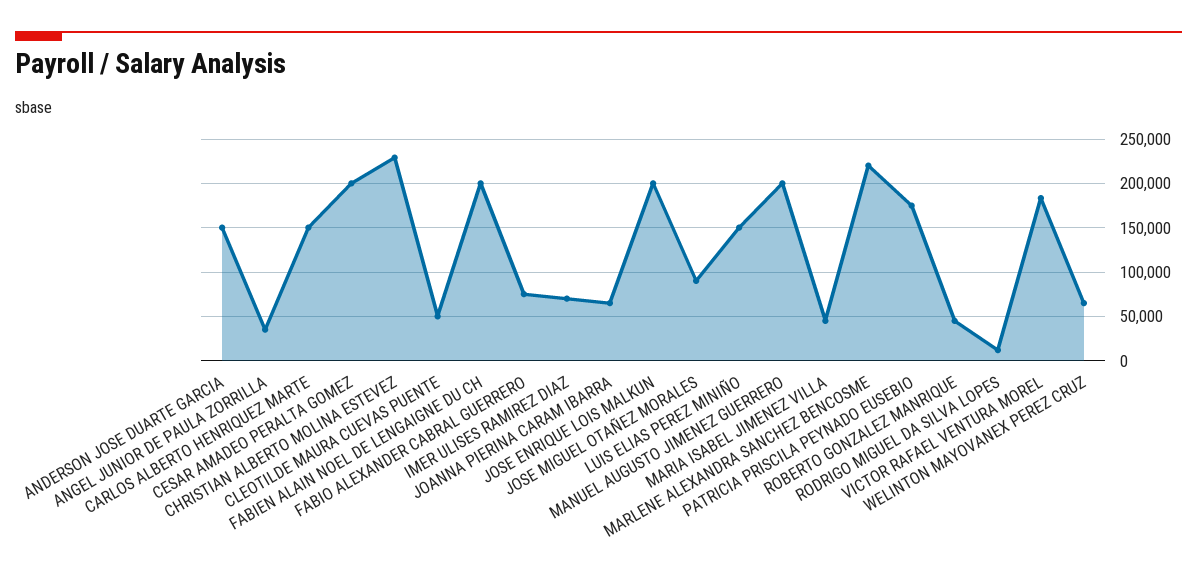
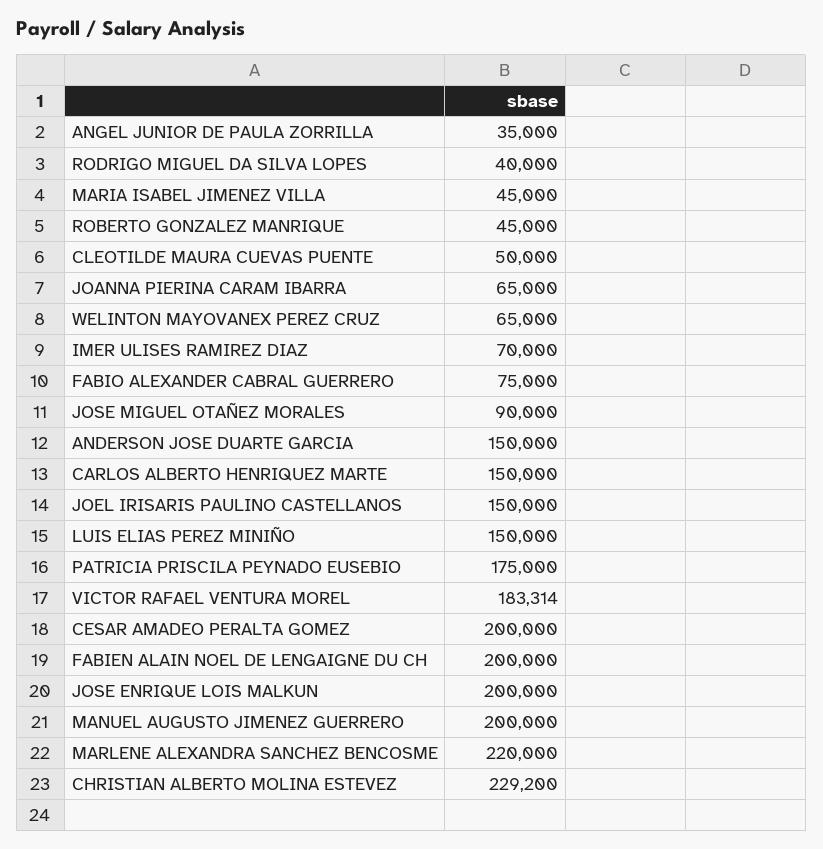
RODRIGO MIGUEL DA SILVA LOPES: 10000 -> 40000
JOEL IRISARIS PAULINO CASTELLANOS: none -> 150000

